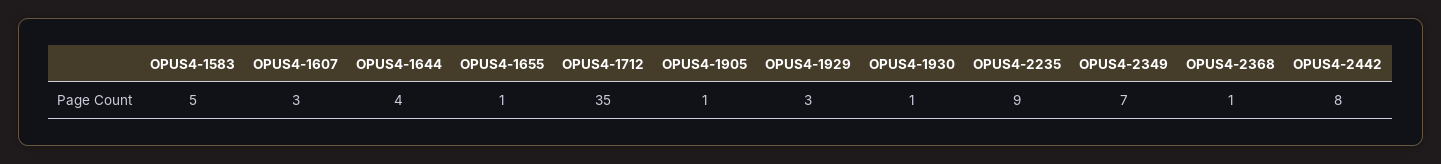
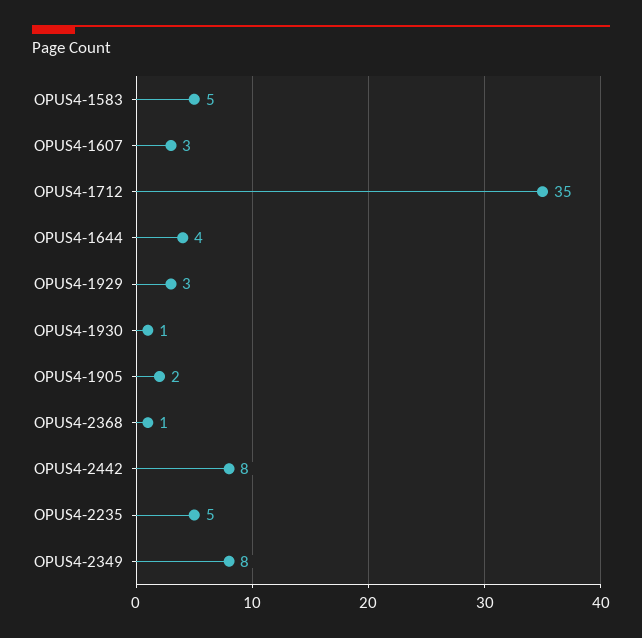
OPUS4-1655: 1 -> none
OPUS4-1905: 1 -> 2
OPUS4-2235: 9 -> 5
OPUS4-2349: 7 -> 8

